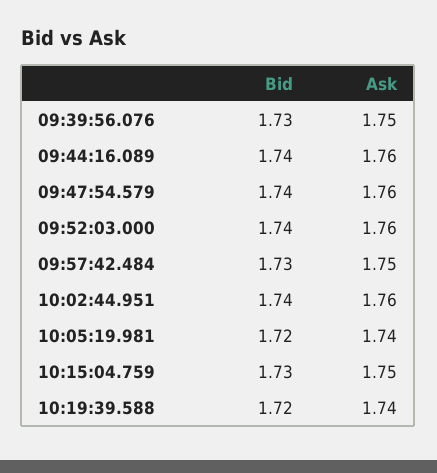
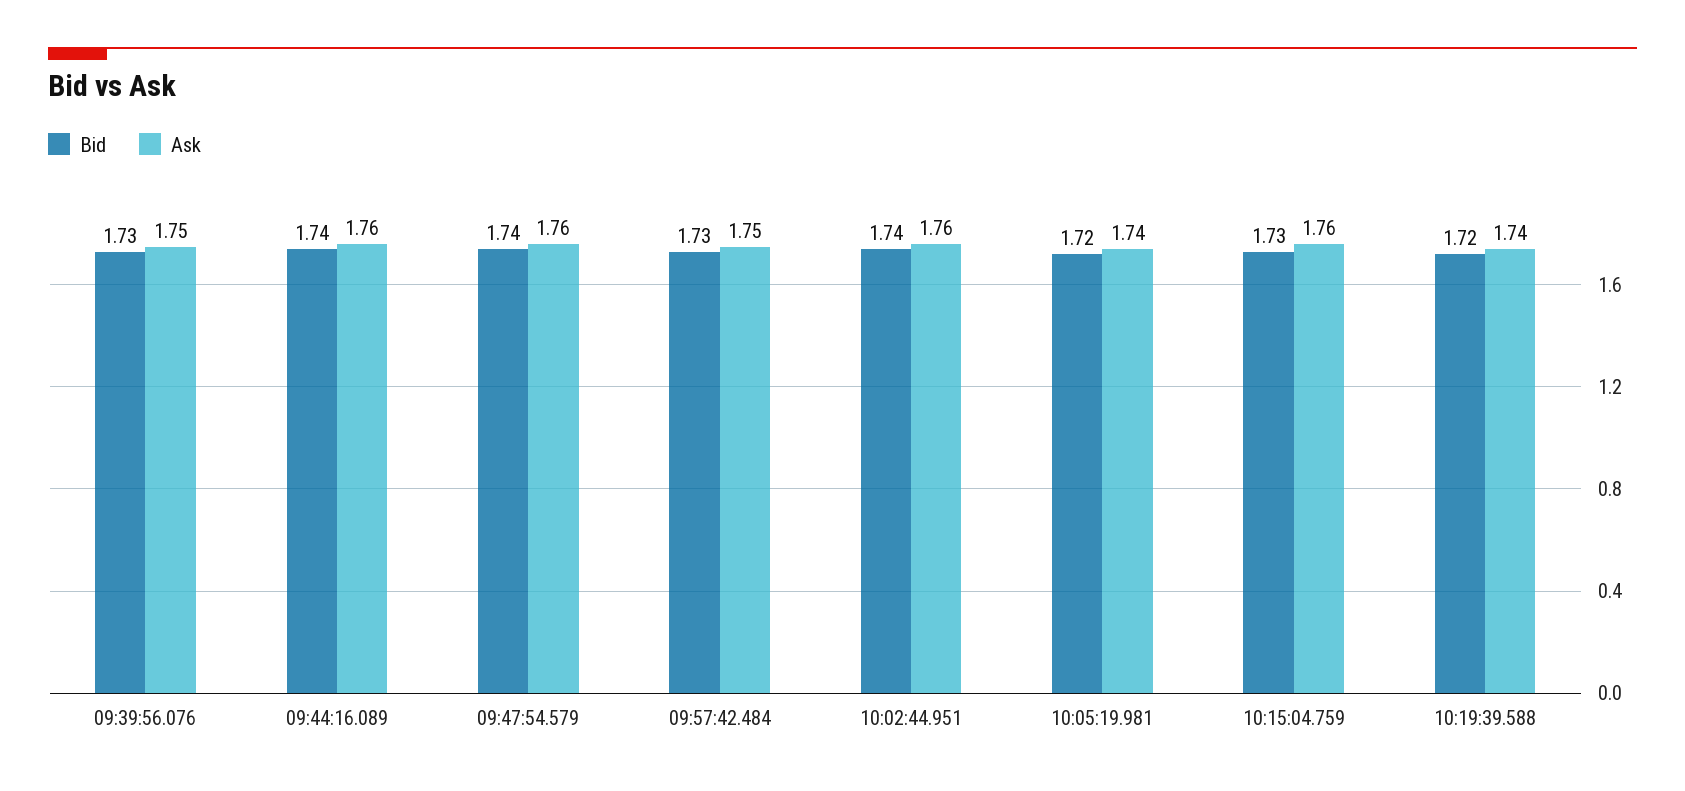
Bid, 09:52:03.000: 1.74 -> none
Ask, 09:52:03.000: 1.76 -> none
Ask, 10:15:04.759: 1.75 -> 1.76

